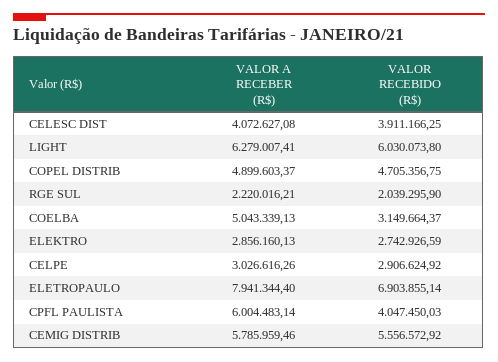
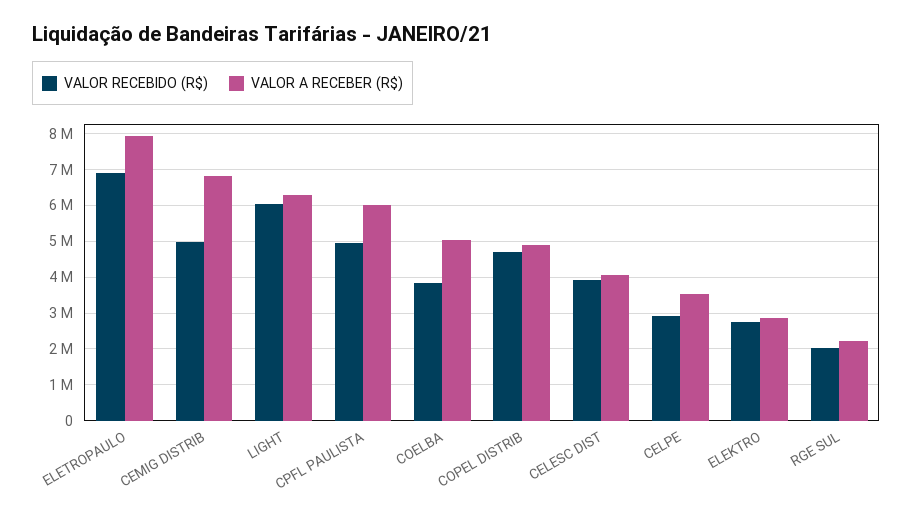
VALOR RECEBIDO (R$), COELBA: 3149664.37 -> 3800000
VALOR A RECEBER (R$), CELPE: 3026616.26 -> 3600000
VALOR RECEBIDO (R$), CPFL PAULISTA: 4047450.03 -> 5000000
VALOR A RECEBER (R$), CEMIG DISTRIB: 5785959.46 -> 6800000
VALOR RECEBIDO (R$), CEMIG DISTRIB: 5556572.92 -> 5000000

